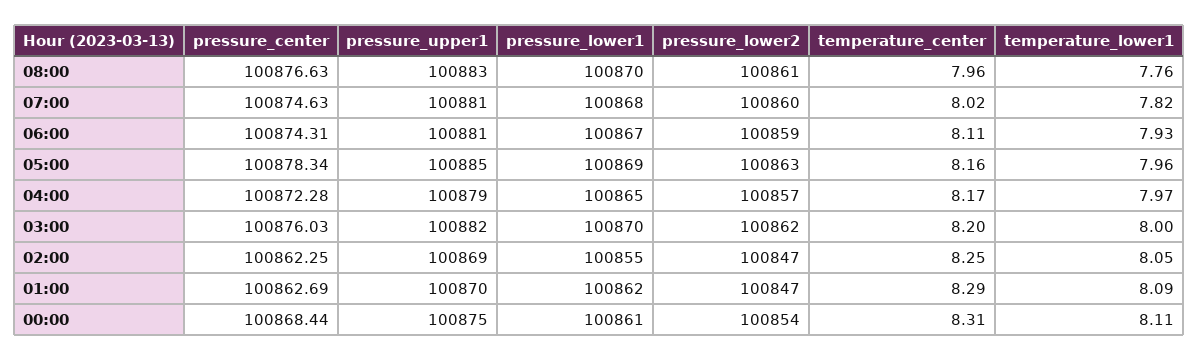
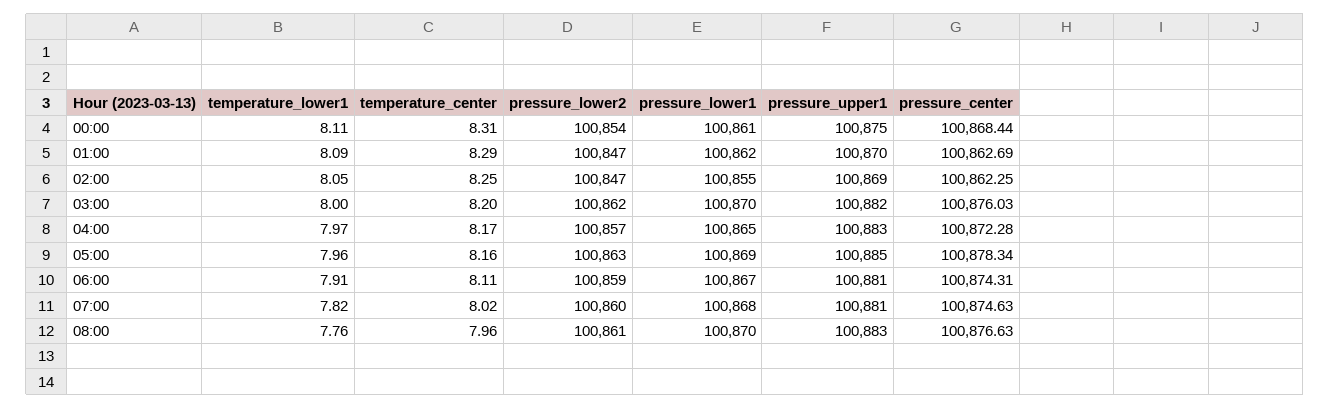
temperature_lower1, 06:00: 7.93 -> 7.91
pressure_upper1, 04:00: 100879 -> 100883

